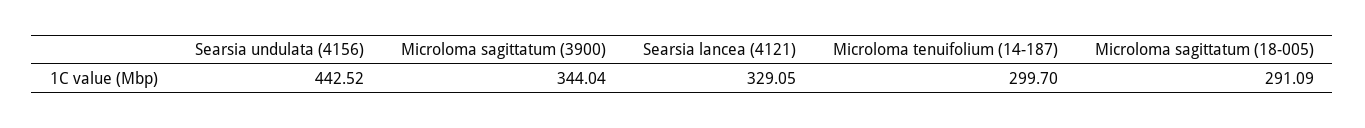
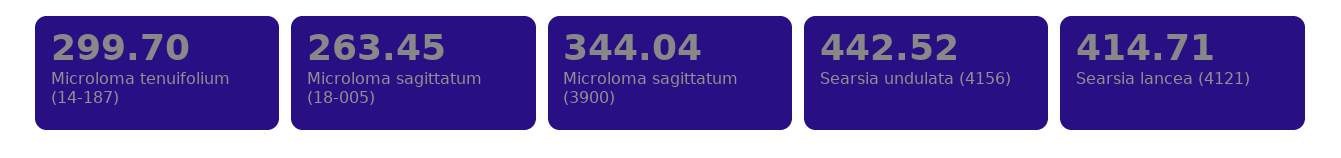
Searsia lancea (4121): 329.05 -> 414.71
Microloma sagittatum (18-005): 291.09 -> 263.45

